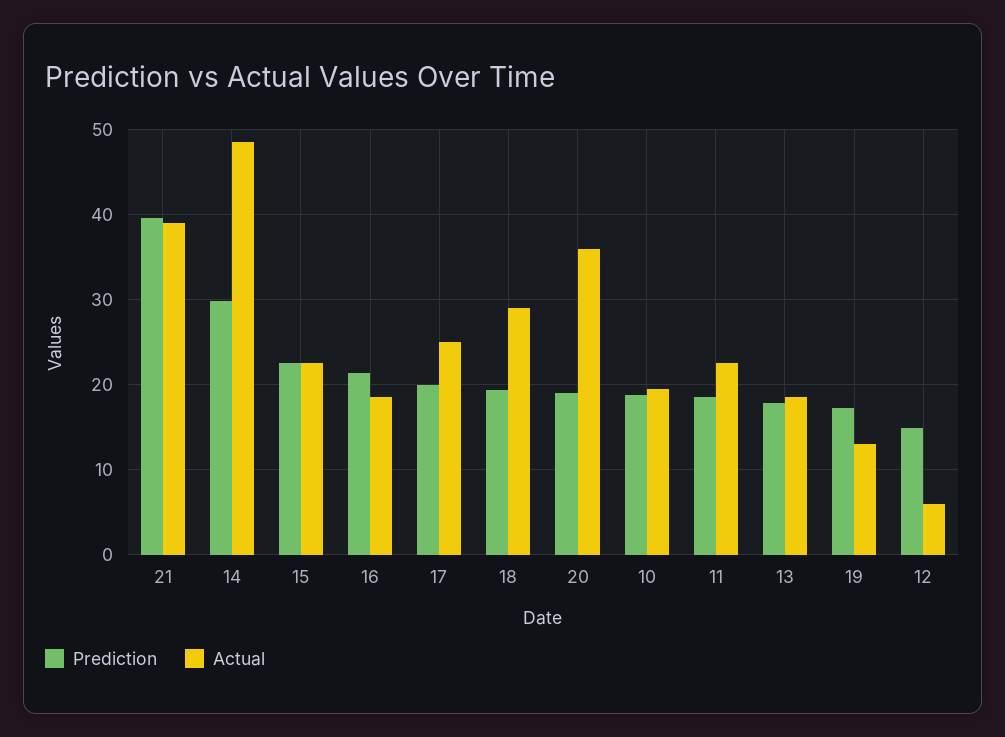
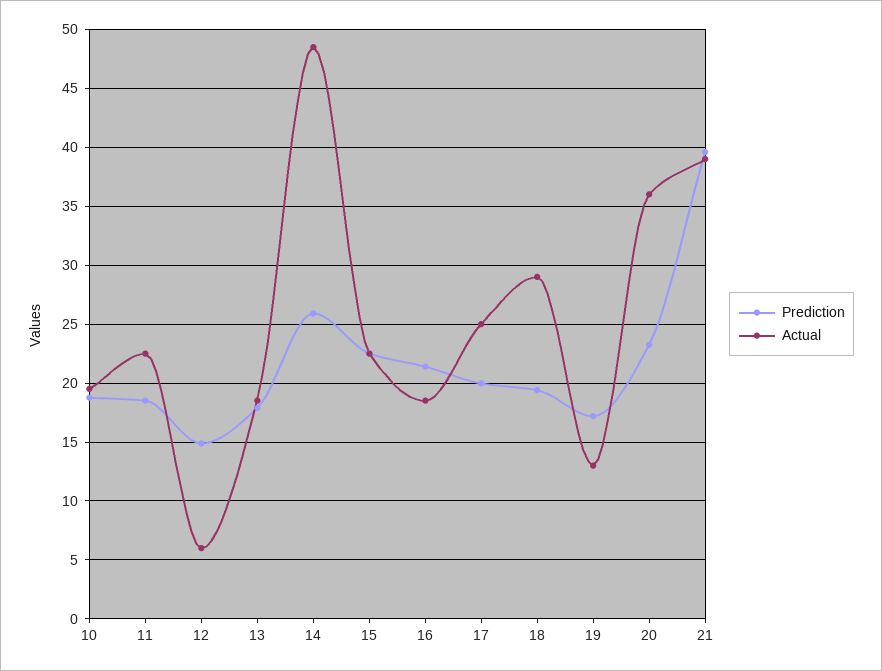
Prediction, 14: 30 -> 26
Prediction, 20: 19 -> 23

